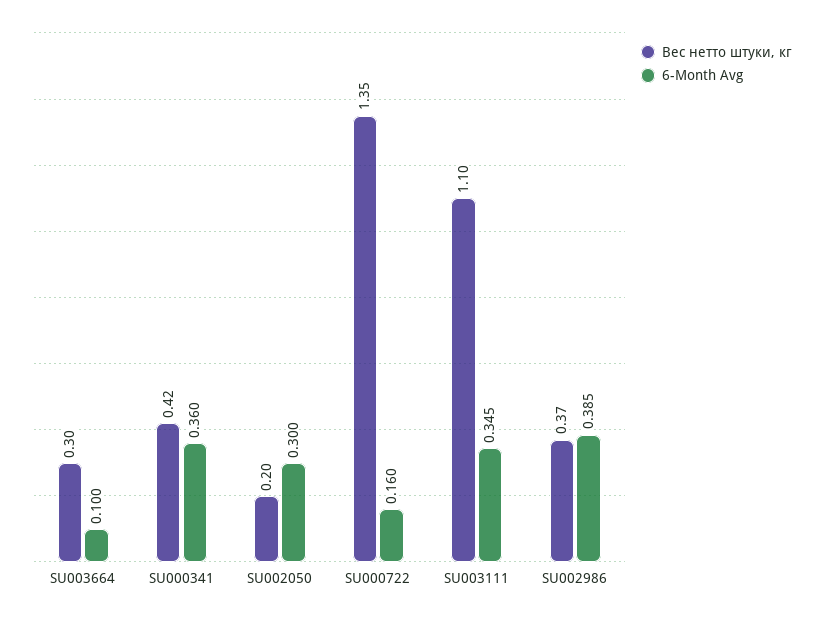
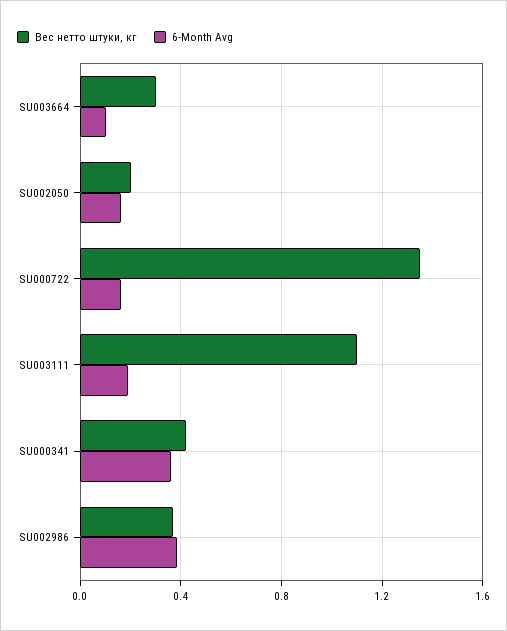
6-Month Avg, SU002050: 0.3 -> 0.15
6-Month Avg, SU003111: 0.345 -> 0.2

